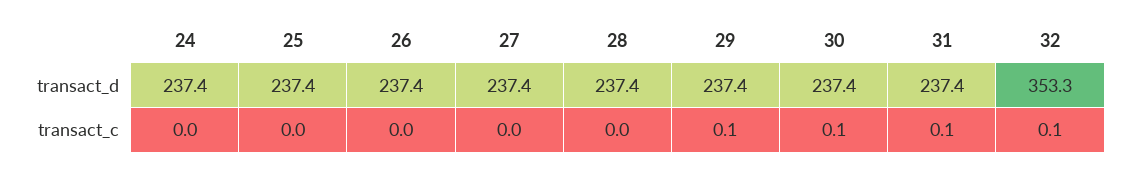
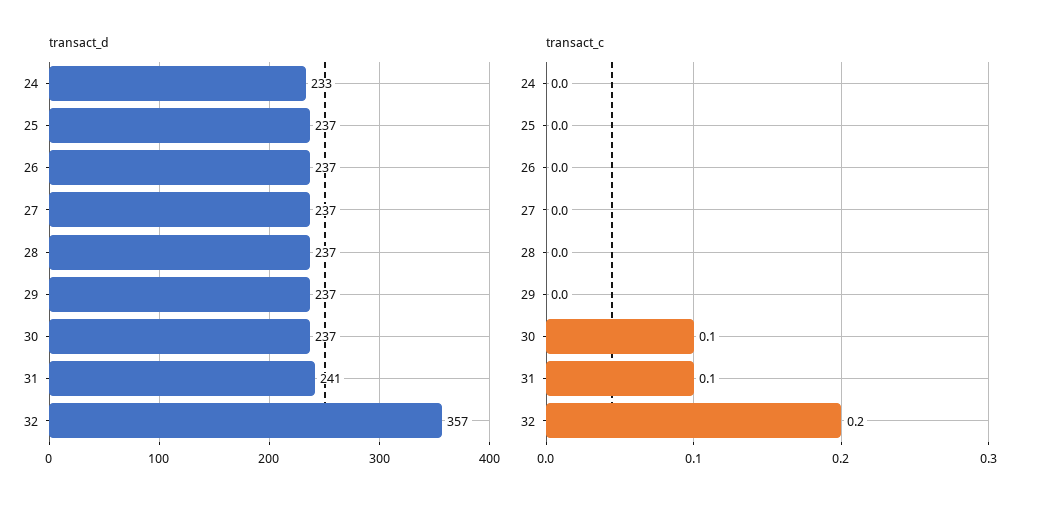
transact_d, 24: 237.4 -> 233
transact_d, 31: 237.4 -> 241
transact_d, 32: 353.3 -> 357
transact_c, 29: 0.1 -> 0
transact_c, 32: 0.1 -> 0.2

